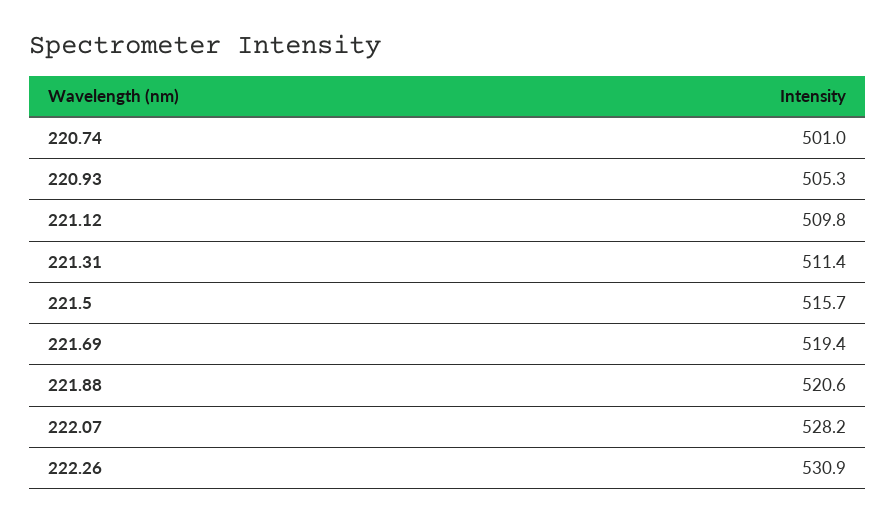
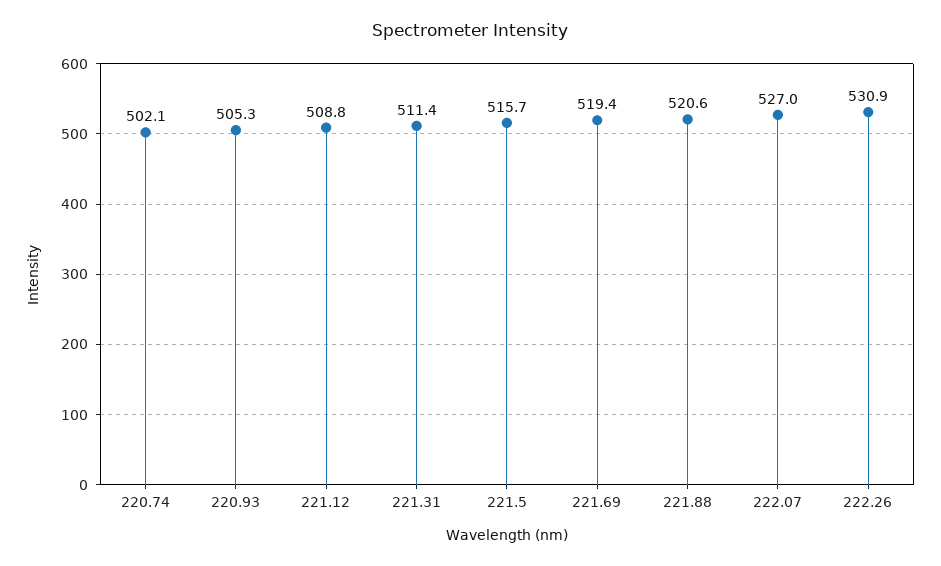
220.74: 501 -> 502.1
221.12: 509.8 -> 508.8
222.07: 528.2 -> 527

